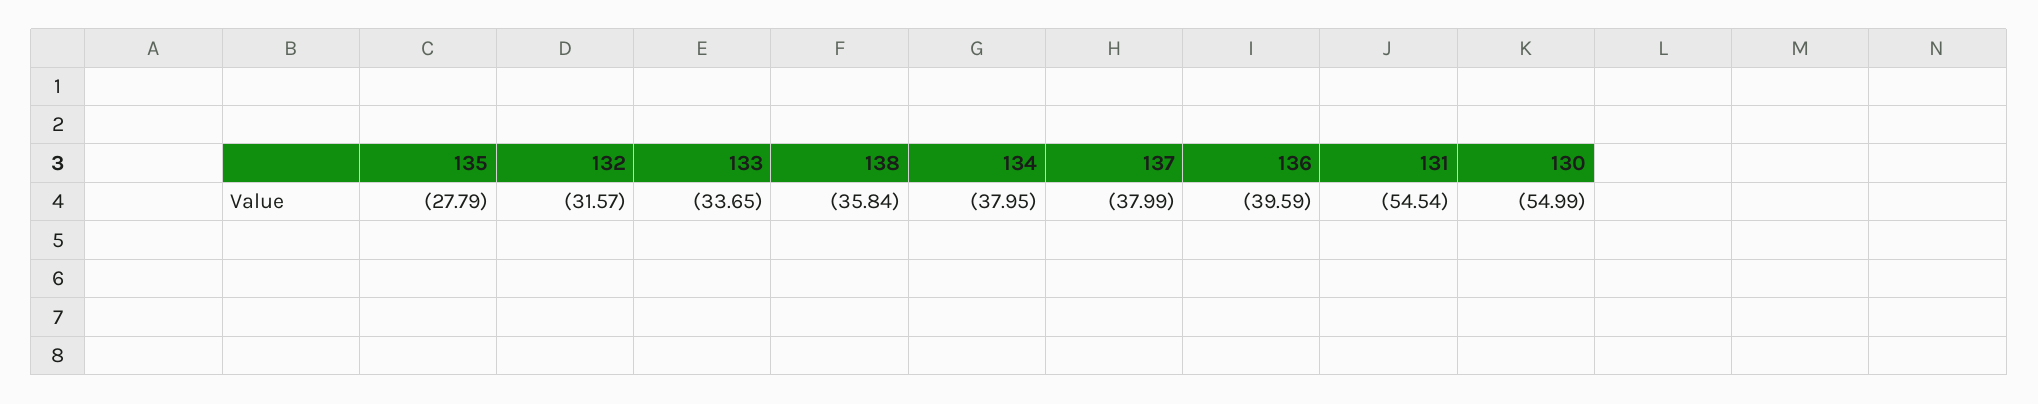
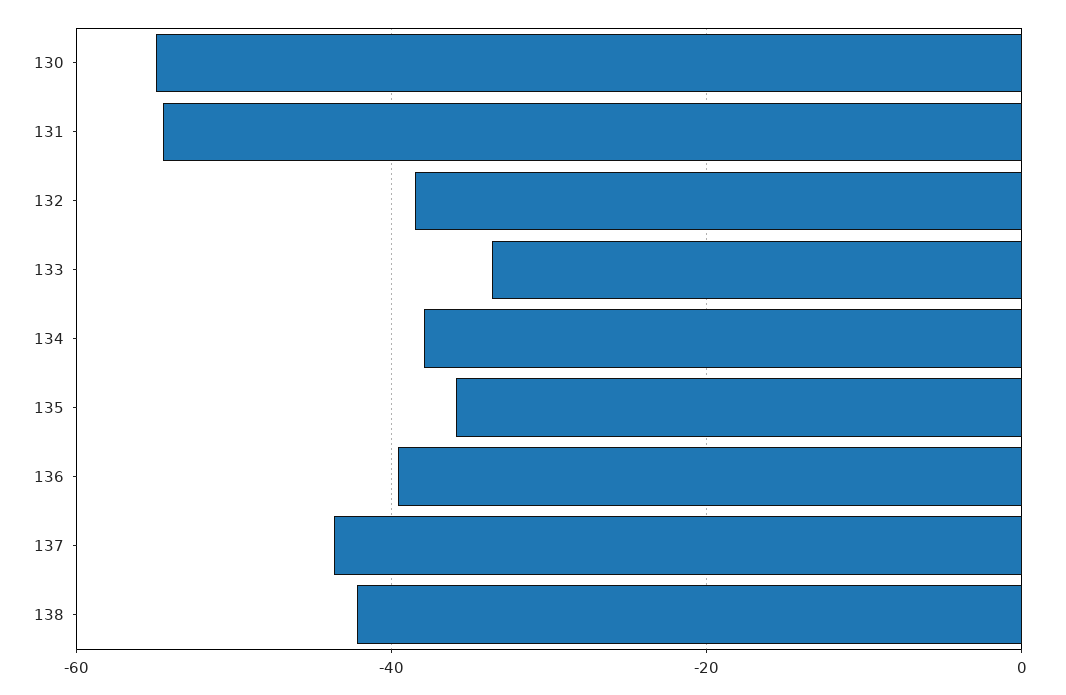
135: -27.79 -> -36
132: -31.57 -> -38
138: -35.84 -> -42
137: -37.99 -> -44

